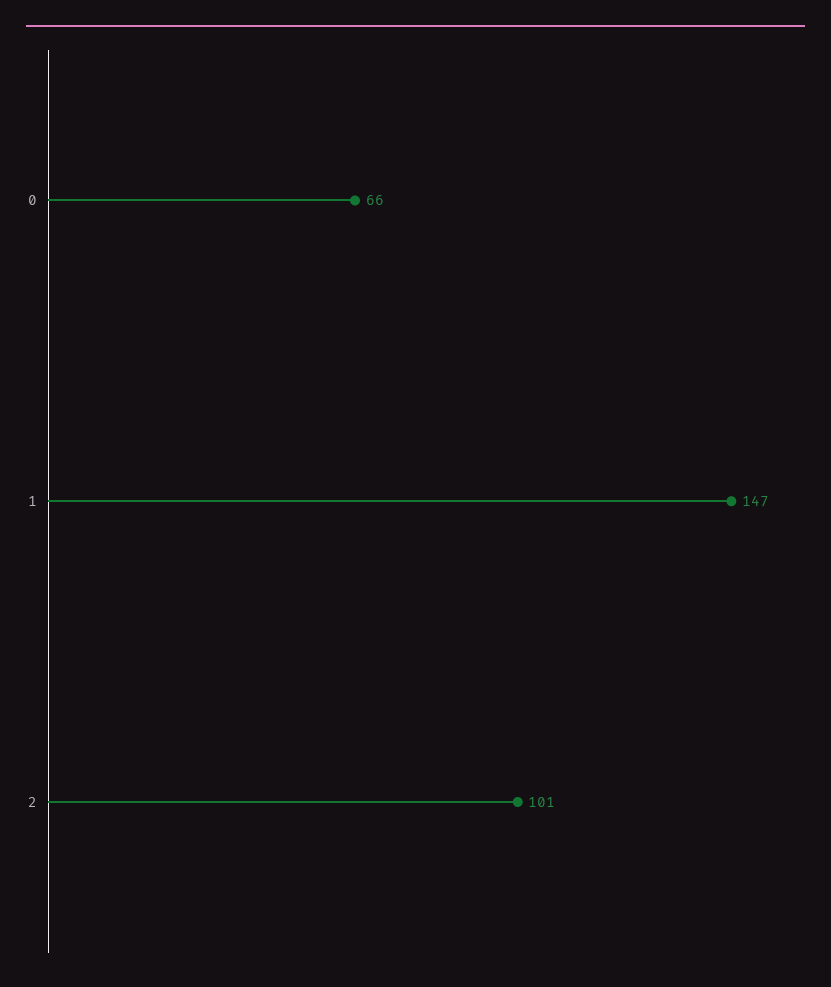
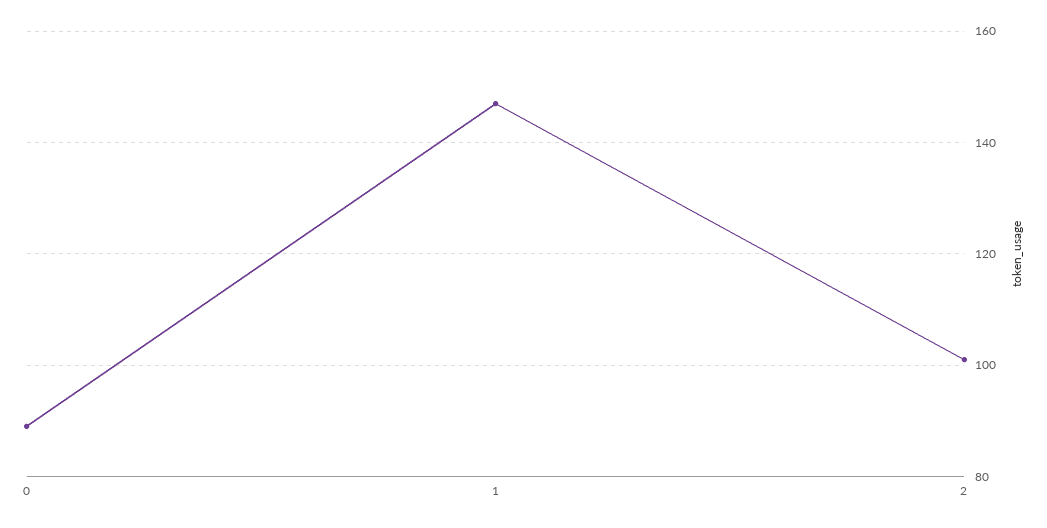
0: 66 -> 90

